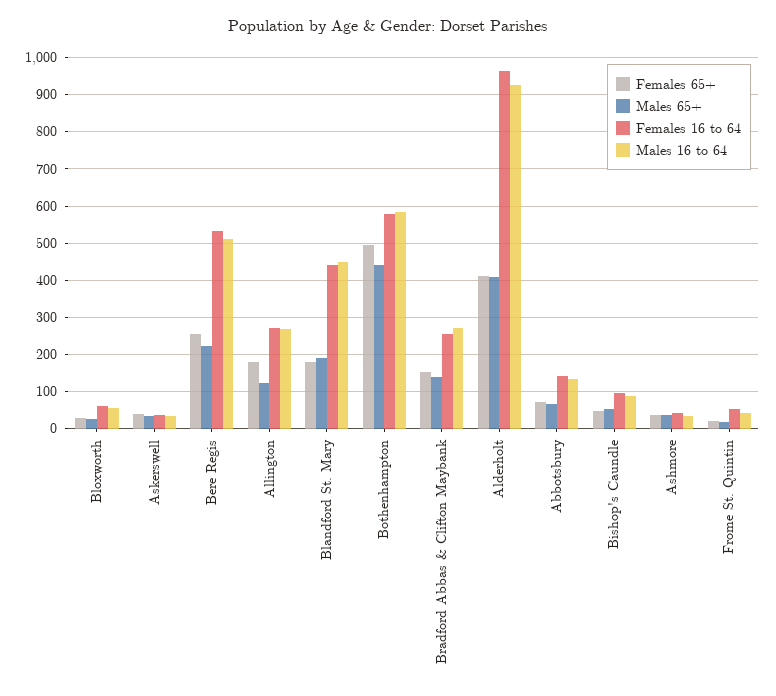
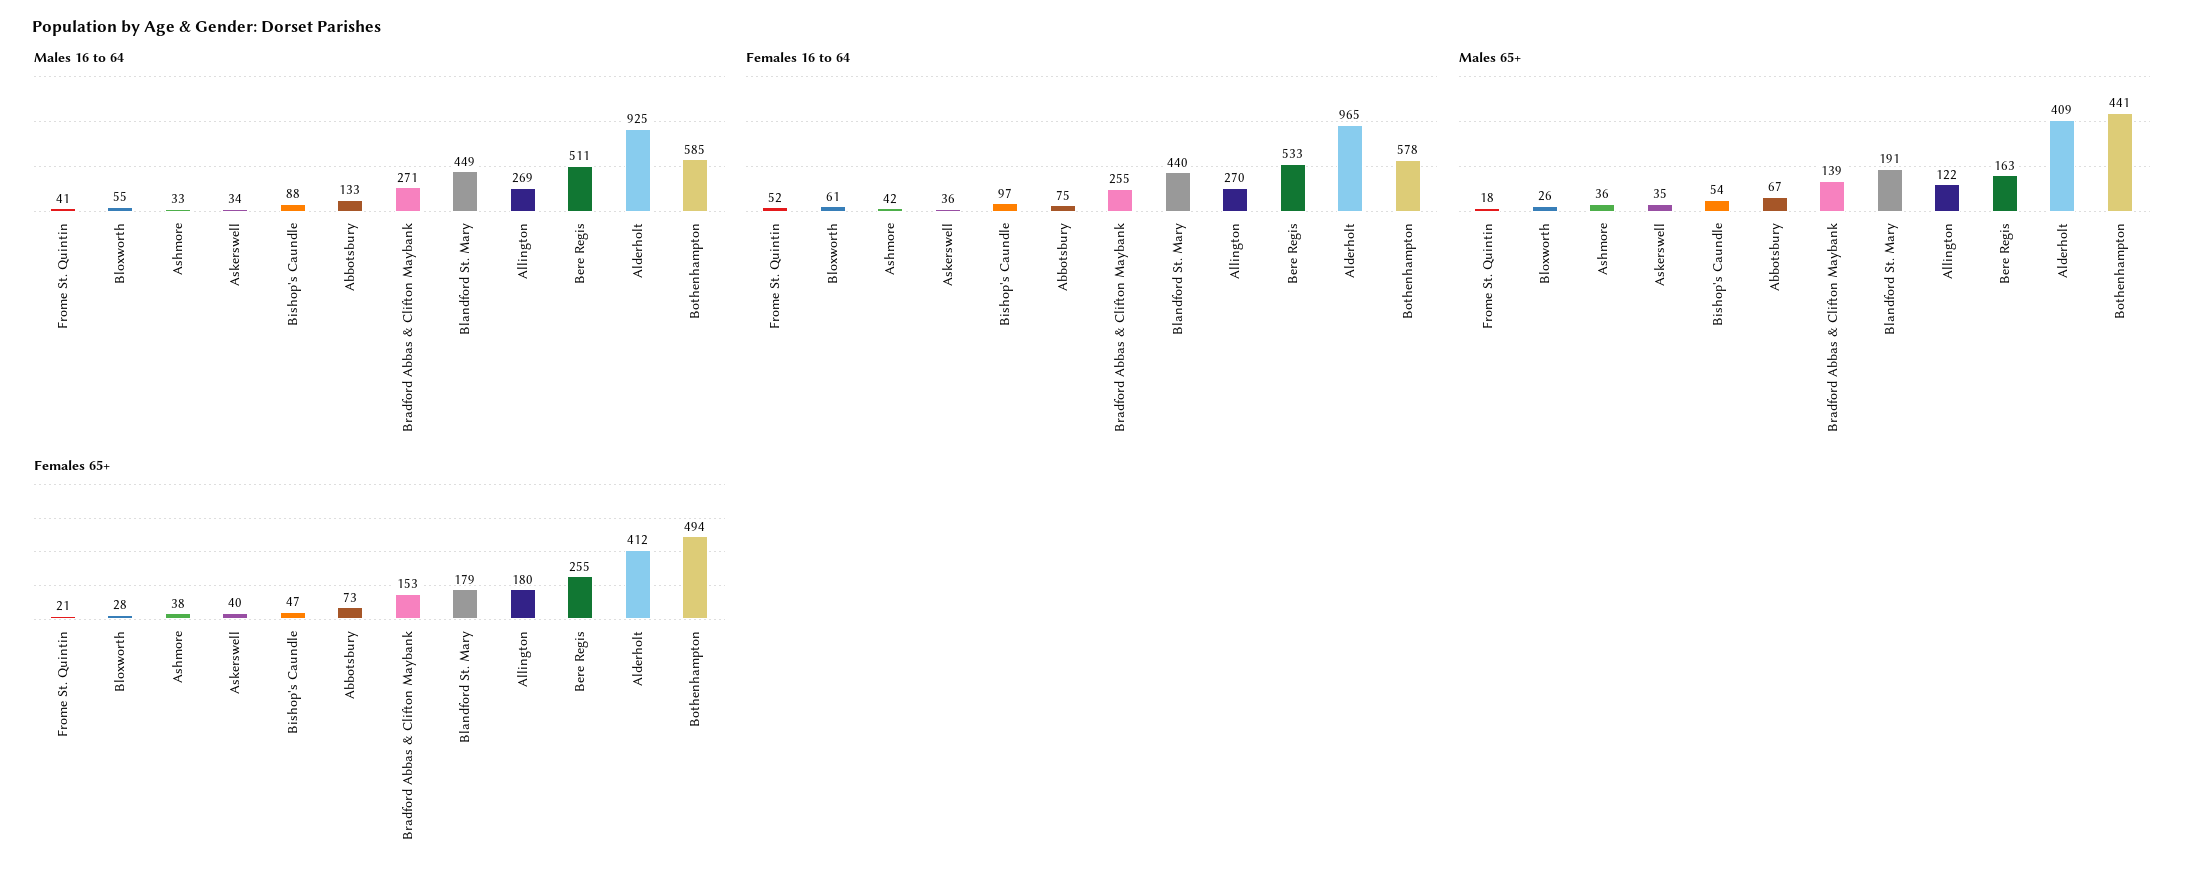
Males 65+, Bere Regis: 220 -> 163
Females 16 to 64, Abbotsbury: 140 -> 75

